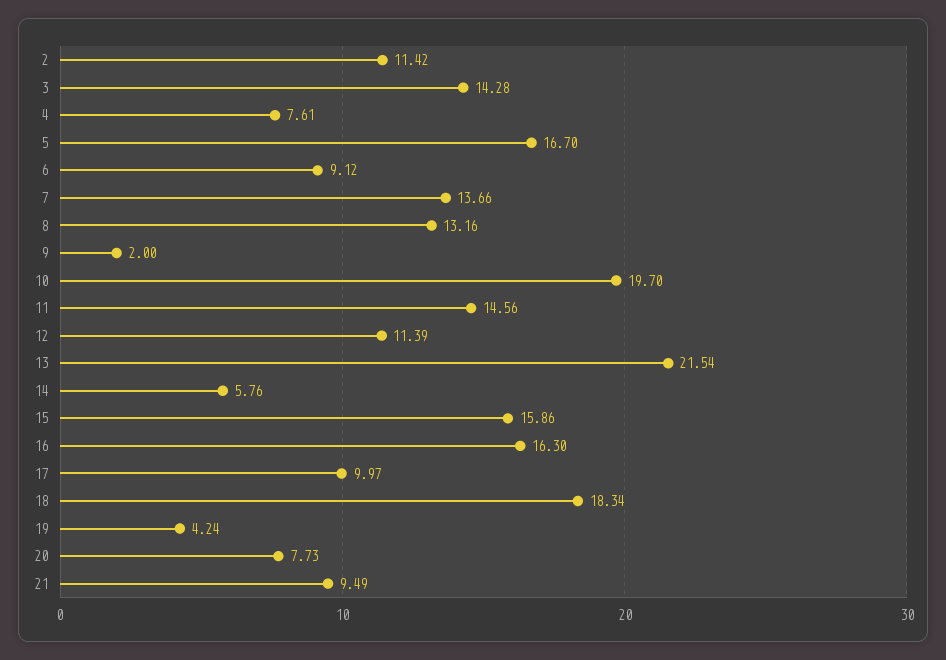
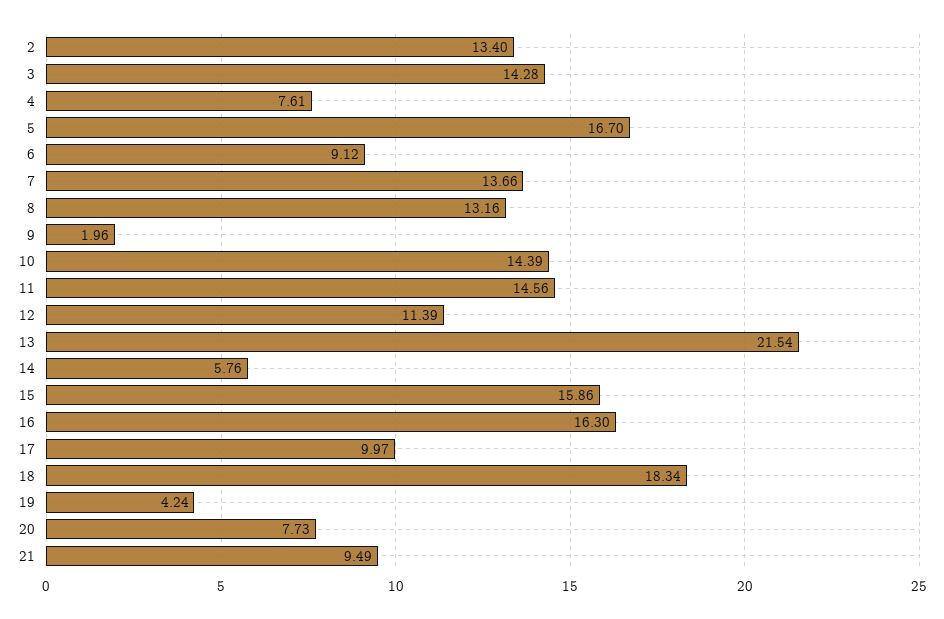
2: 11.42 -> 13.4
9: 2 -> 1.96
10: 19.7 -> 14.39

